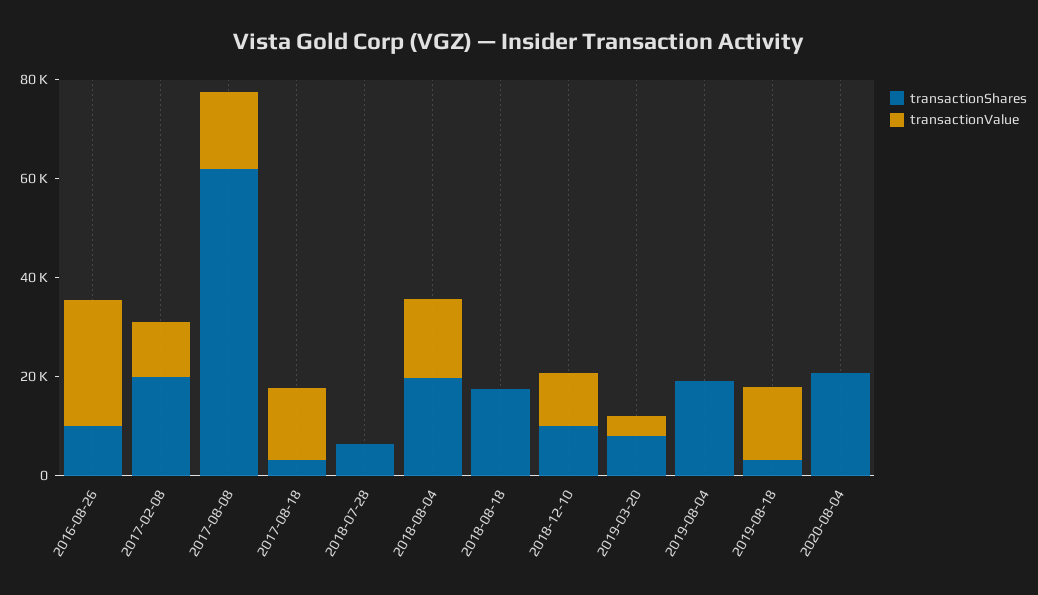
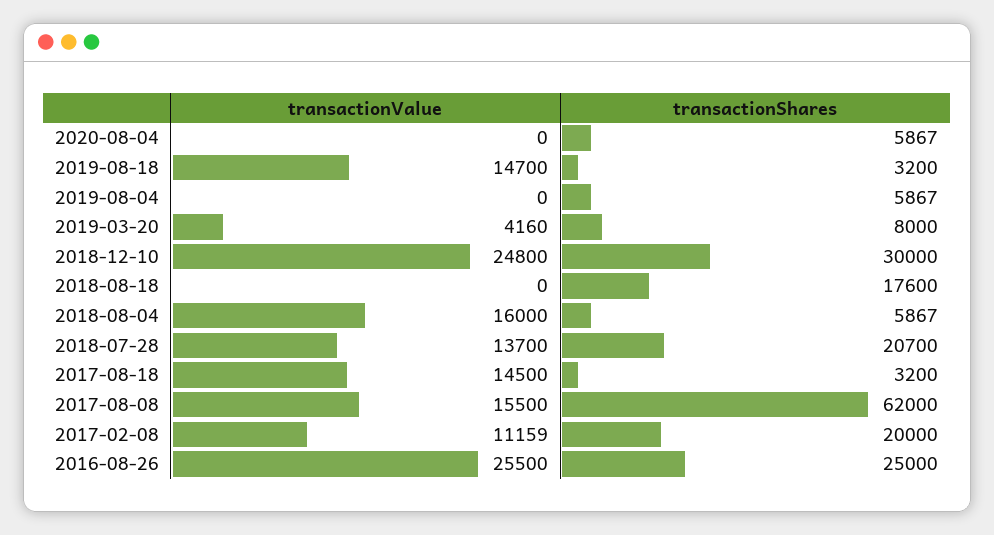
transactionShares, 2016-08-26: 10000 -> 25000
transactionShares, 2018-07-28: 5000 -> 20700
transactionValue, 2018-07-28: 0 -> 13700
transactionShares, 2018-08-04: 20000 -> 5867
transactionShares, 2018-12-10: 10000 -> 30000
transactionValue, 2018-12-10: 10000 -> 24800
transactionShares, 2019-08-04: 20000 -> 5867
transactionShares, 2020-08-04: 20000 -> 5867

